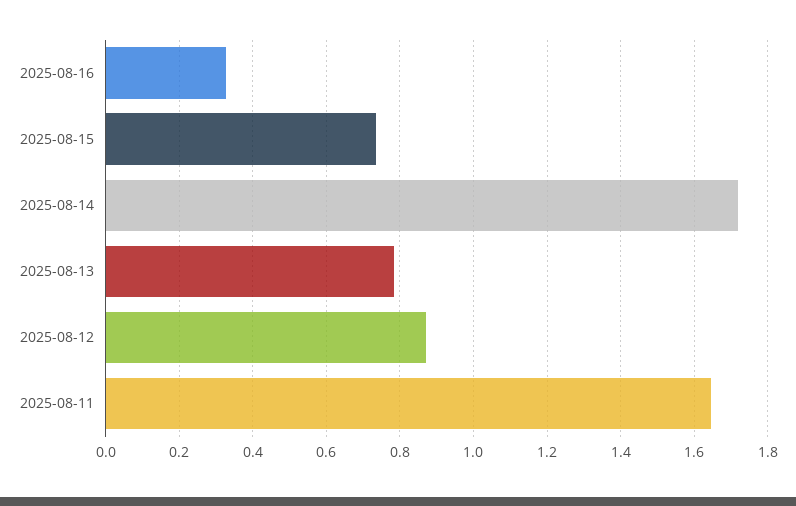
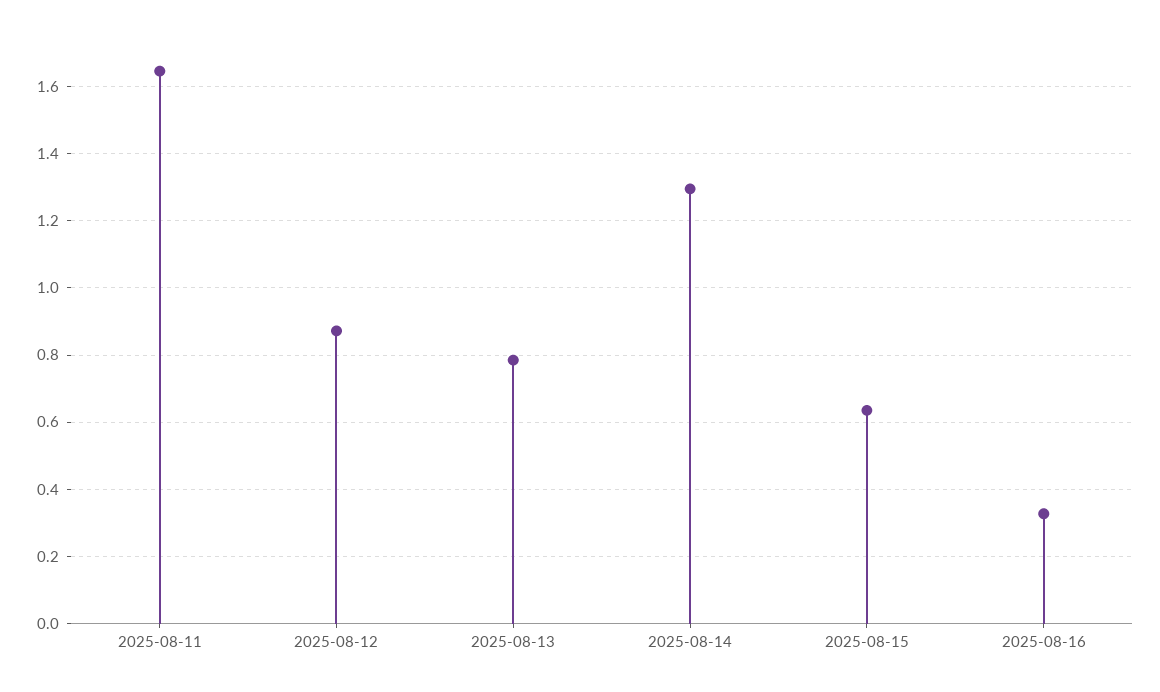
2025-08-15: 0.74 -> 0.64
2025-08-14: 1.72 -> 1.3

